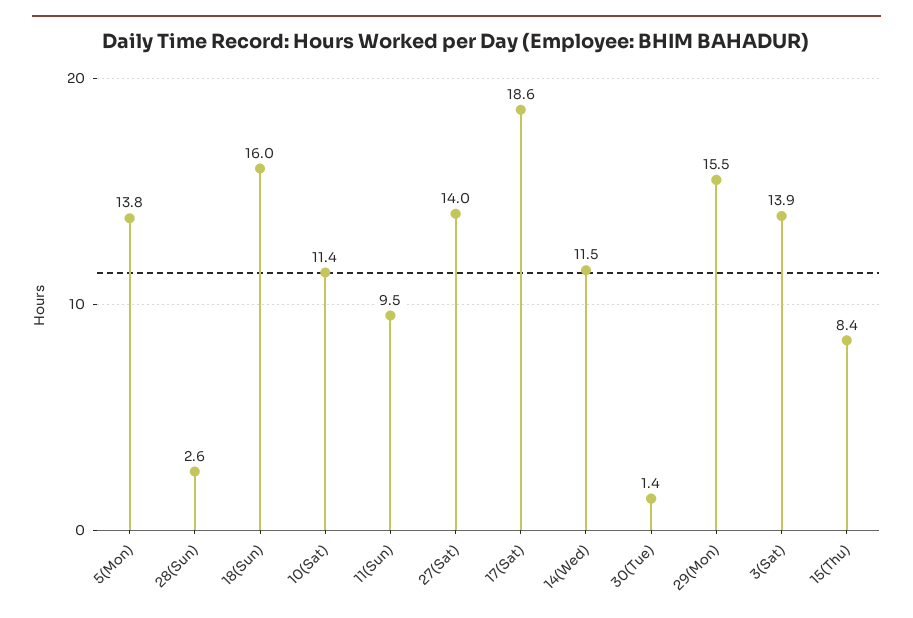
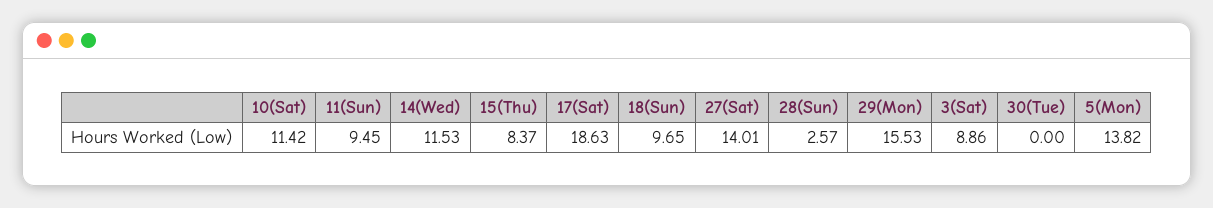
18(Sun): 16 -> 9.65
30(Tue): 1.4 -> 0
3(Sat): 13.9 -> 8.86

